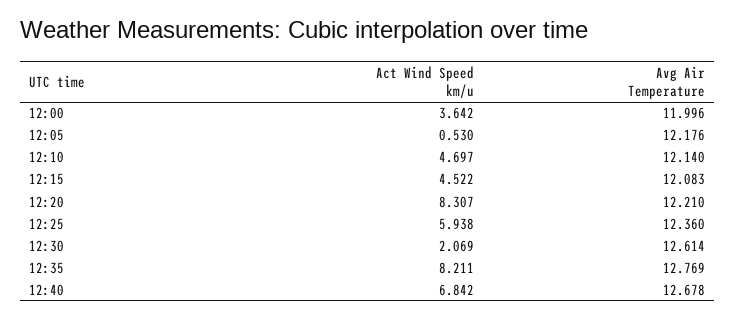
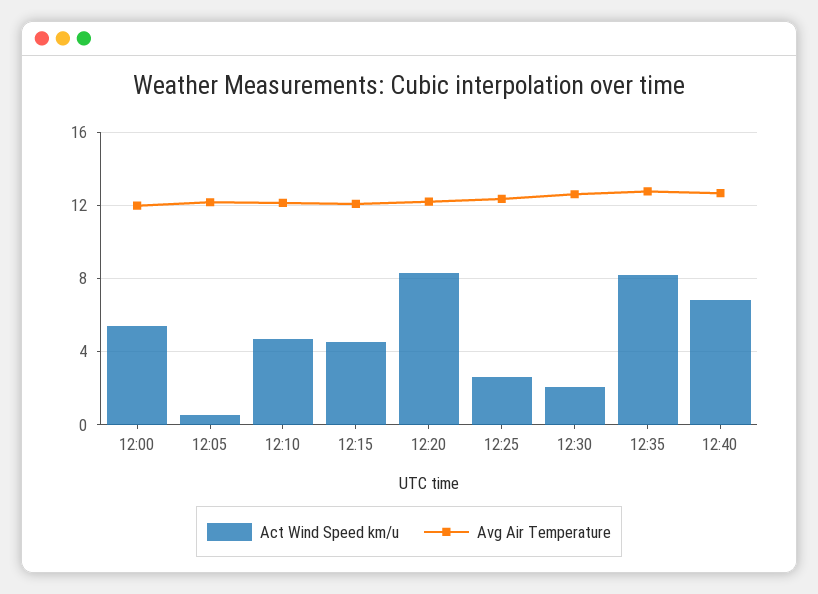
Act Wind Speed km/u, 12:00: 3.642 -> 5.5
Act Wind Speed km/u, 12:25: 5.938 -> 2.5

